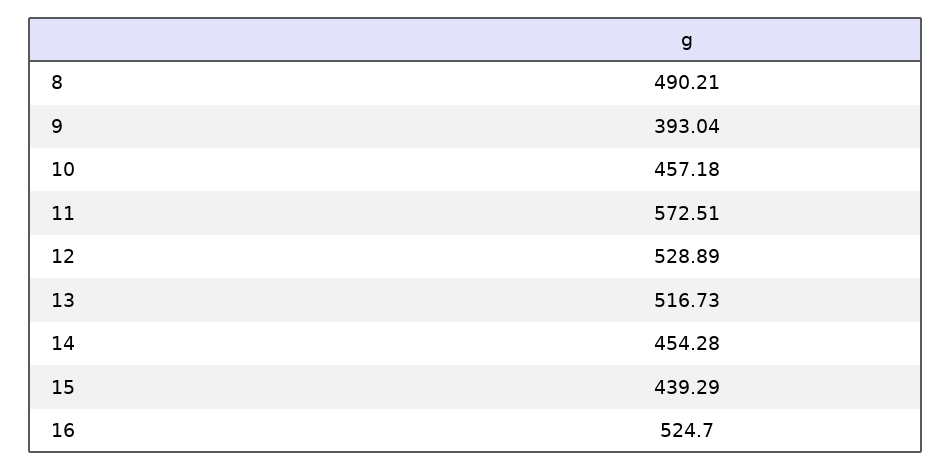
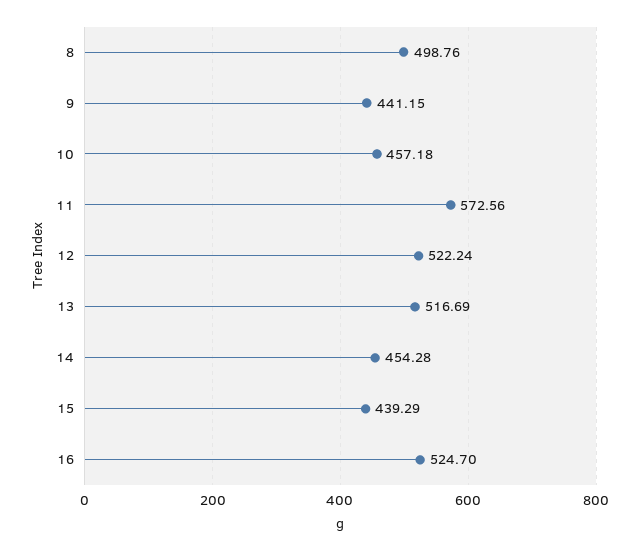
8: 490.21 -> 498.76
9: 393.04 -> 441.15
11: 572.51 -> 572.56
12: 528.89 -> 522.24
13: 516.73 -> 516.69

